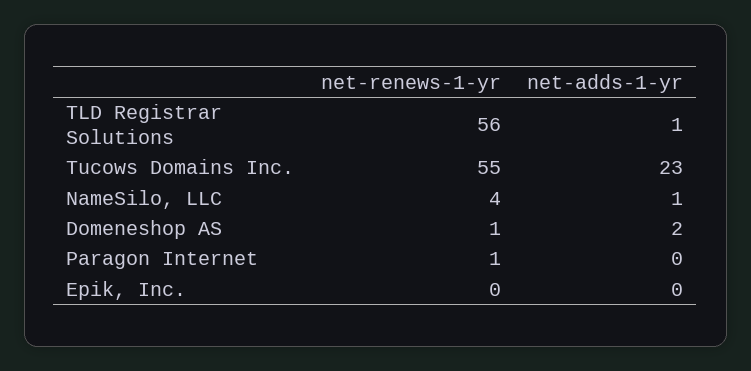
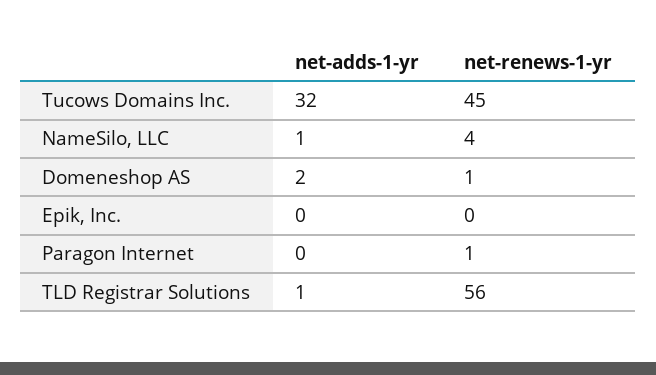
net-renews-1-yr, Tucows Domains Inc.: 55 -> 45
net-adds-1-yr, Tucows Domains Inc.: 23 -> 32

